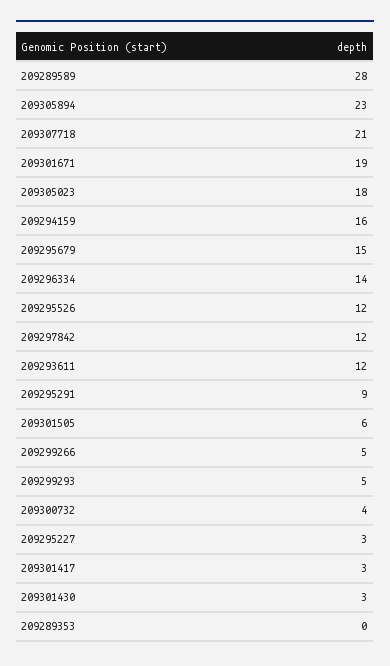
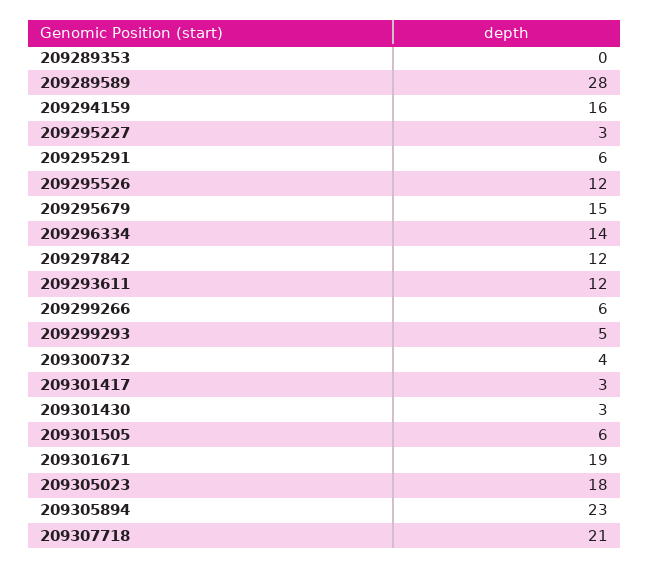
209295291: 9 -> 6
209299266: 5 -> 6

